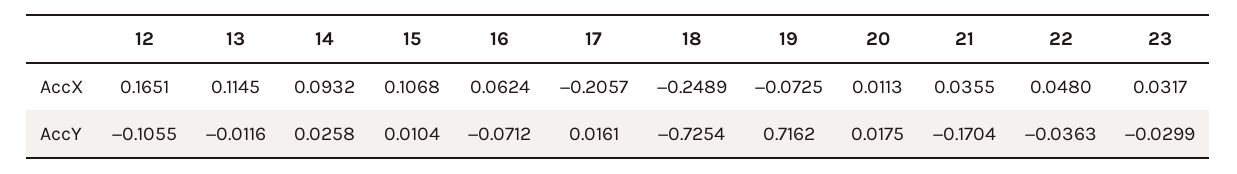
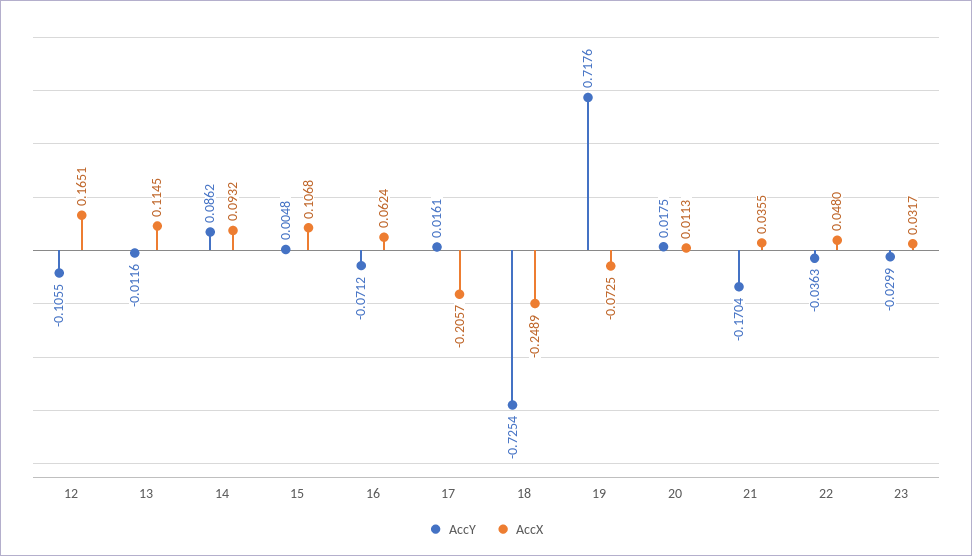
AccY, 14: 0.0258 -> 0.0862
AccY, 15: 0.0104 -> 0.0048
AccY, 19: 0.7162 -> 0.7176

